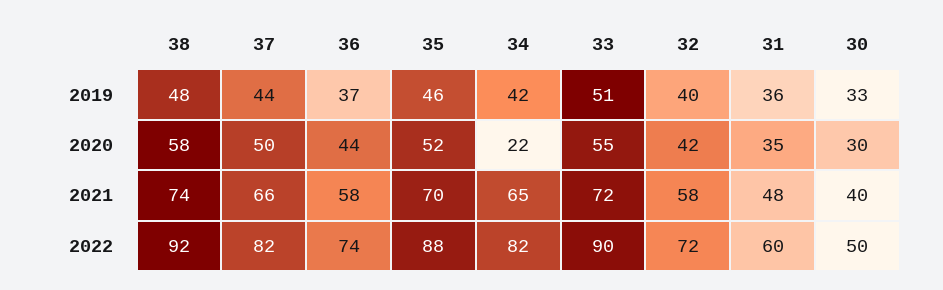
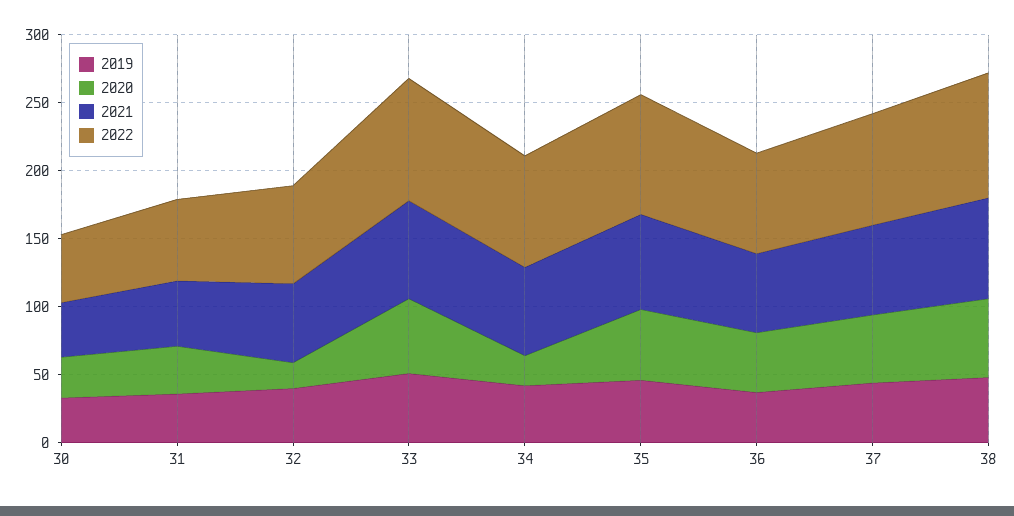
2020, 32: 42 -> 20

